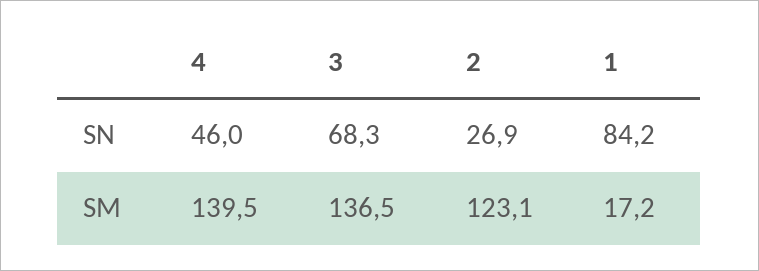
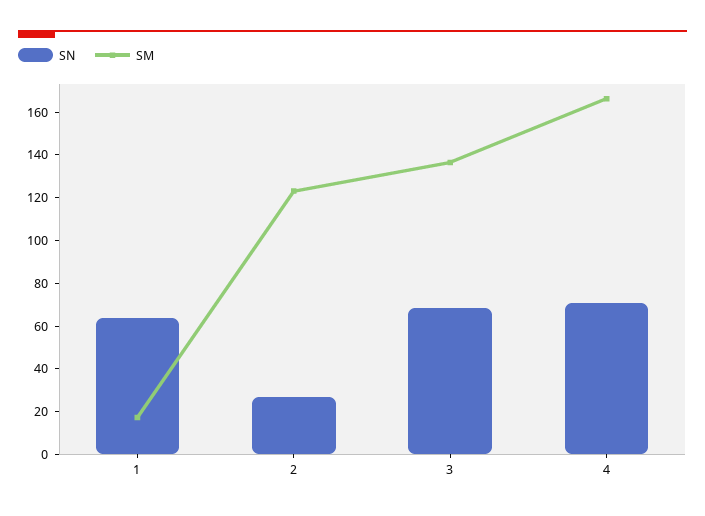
SN, 4: 46 -> 70
SN, 1: 84.2 -> 65
SM, 4: 139.5 -> 165

